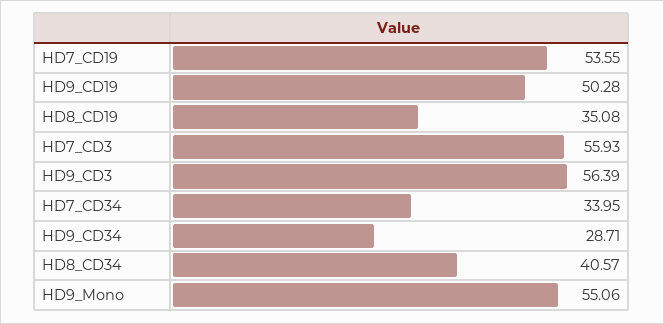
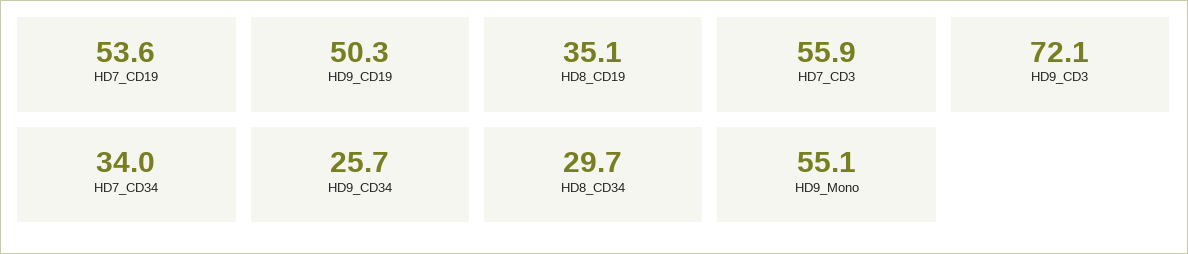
HD9_CD3: 56.39 -> 72.1
HD9_CD34: 28.71 -> 25.7
HD8_CD34: 40.57 -> 29.7

